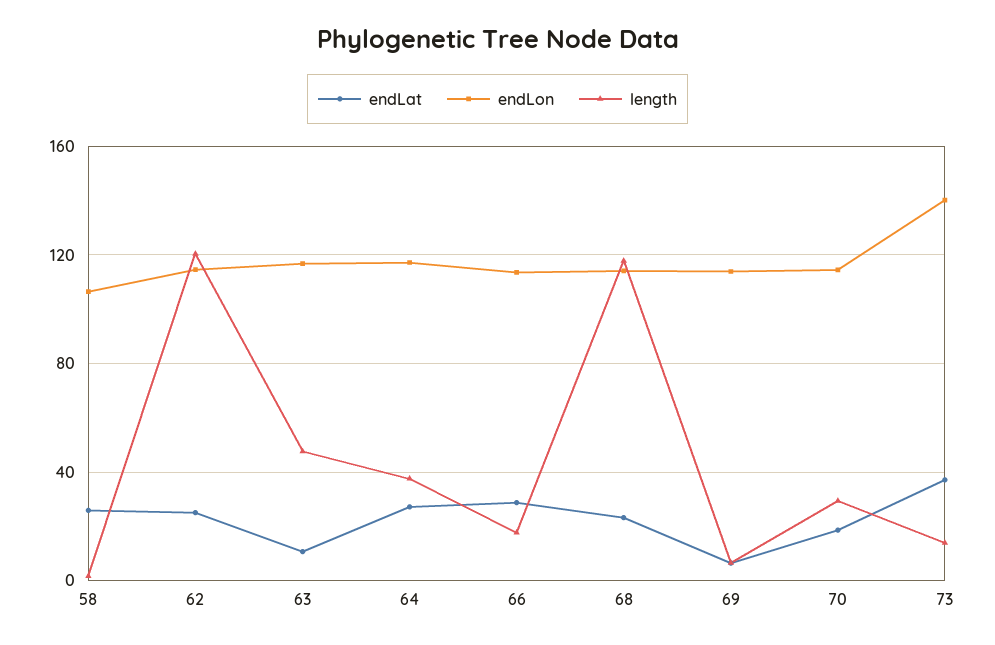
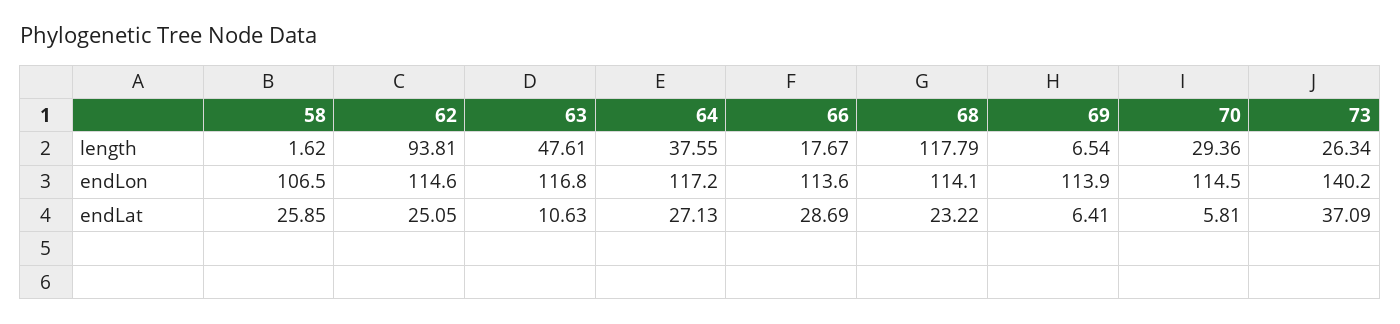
length, 62: 120 -> 93.81
endLat, 70: 20 -> 5.81
length, 73: 15 -> 26.34

